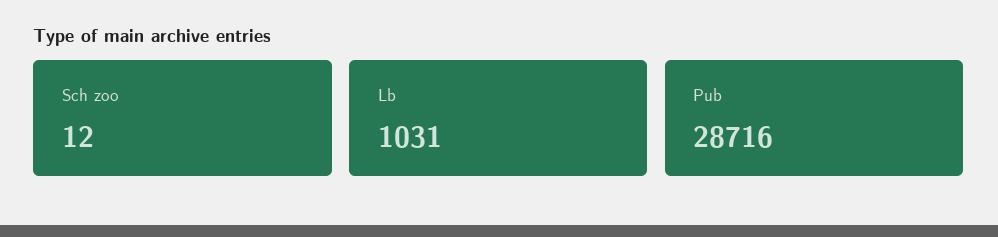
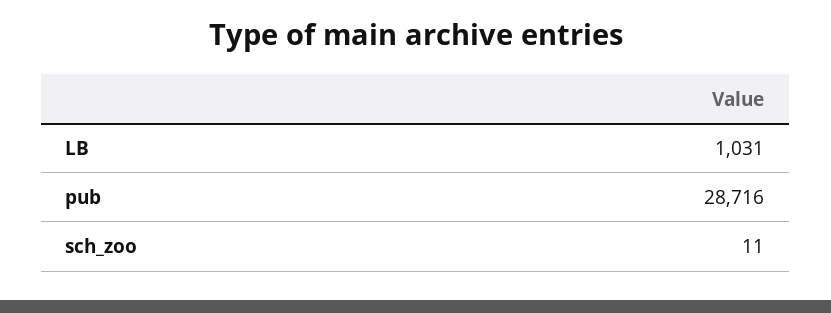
Sch zoo: 12 -> 11

